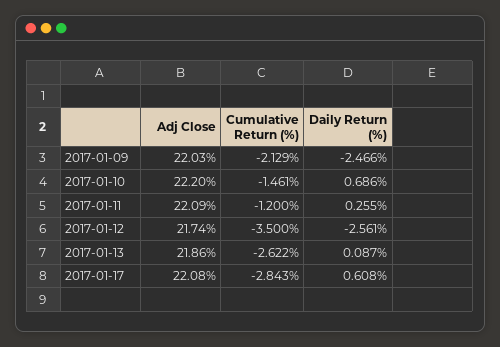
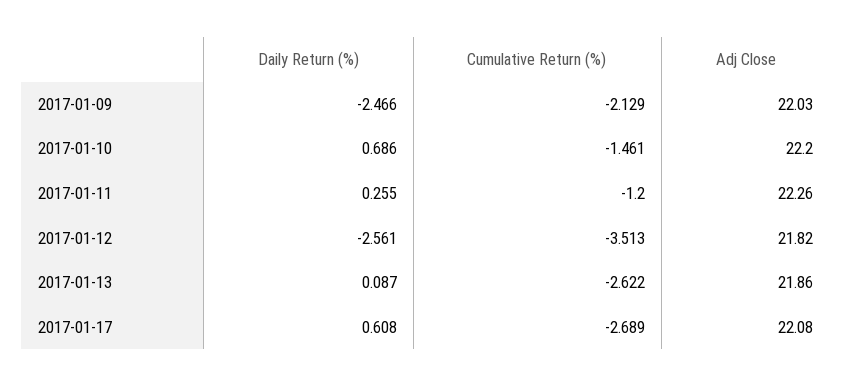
Adj Close, 2017-01-11: 22.09 -> 22.26
Adj Close, 2017-01-12: 21.74 -> 21.82
Cumulative Return (%), 2017-01-12: -3.5 -> -3.513
Cumulative Return (%), 2017-01-17: -2.843 -> -2.689

